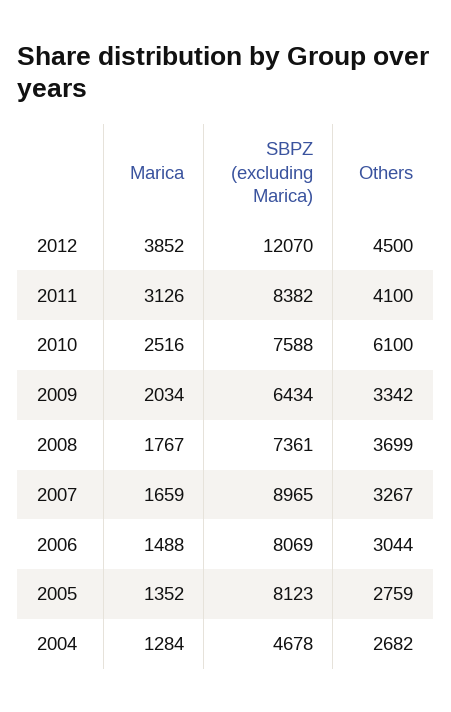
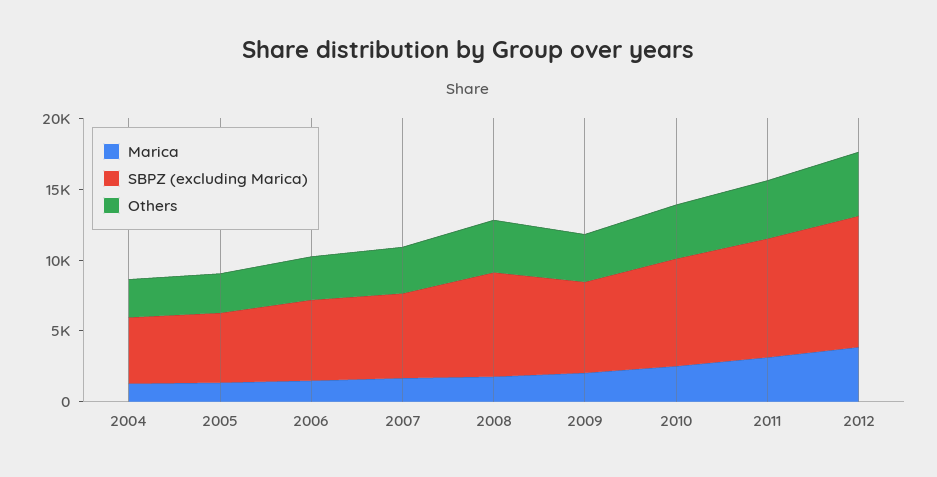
SBPZ (excluding Marica), 2012: 12070 -> 9000
Others, 2010: 6100 -> 4000
SBPZ (excluding Marica), 2007: 8965 -> 6000
SBPZ (excluding Marica), 2006: 8069 -> 6000
SBPZ (excluding Marica), 2005: 8123 -> 5000

